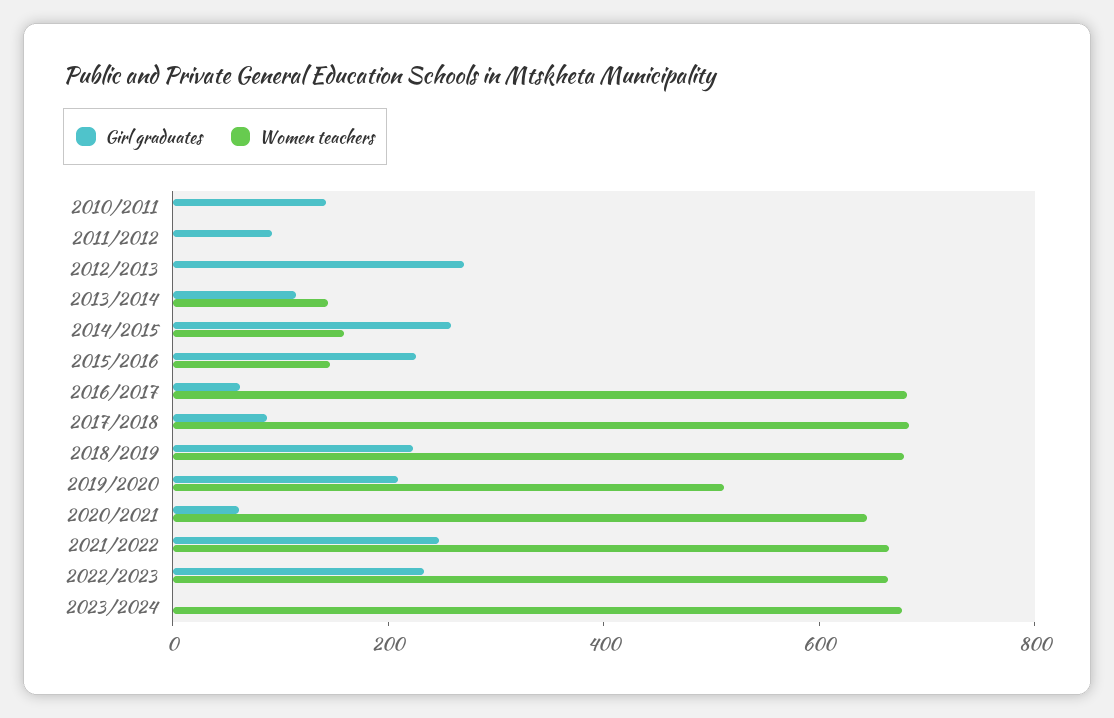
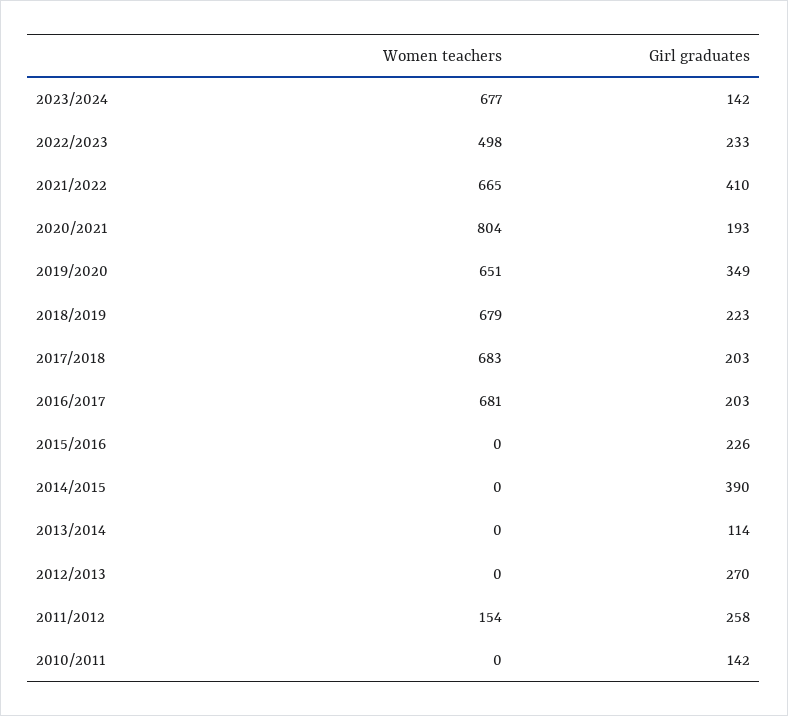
Girl graduates, 2011/2012: 100 -> 258
Women teachers, 2011/2012: 0 -> 154
Women teachers, 2013/2014: 150 -> 0
Girl graduates, 2014/2015: 250 -> 390
Women teachers, 2014/2015: 150 -> 0
Women teachers, 2015/2016: 150 -> 0
Girl graduates, 2016/2017: 50 -> 203
Girl graduates, 2017/2018: 100 -> 203
Girl graduates, 2019/2020: 200 -> 349
Women teachers, 2019/2020: 500 -> 651
Girl graduates, 2020/2021: 50 -> 193
Women teachers, 2020/2021: 650 -> 804
Girl graduates, 2021/2022: 250 -> 410
Women teachers, 2022/2023: 650 -> 498
Girl graduates, 2023/2024: 0 -> 142

